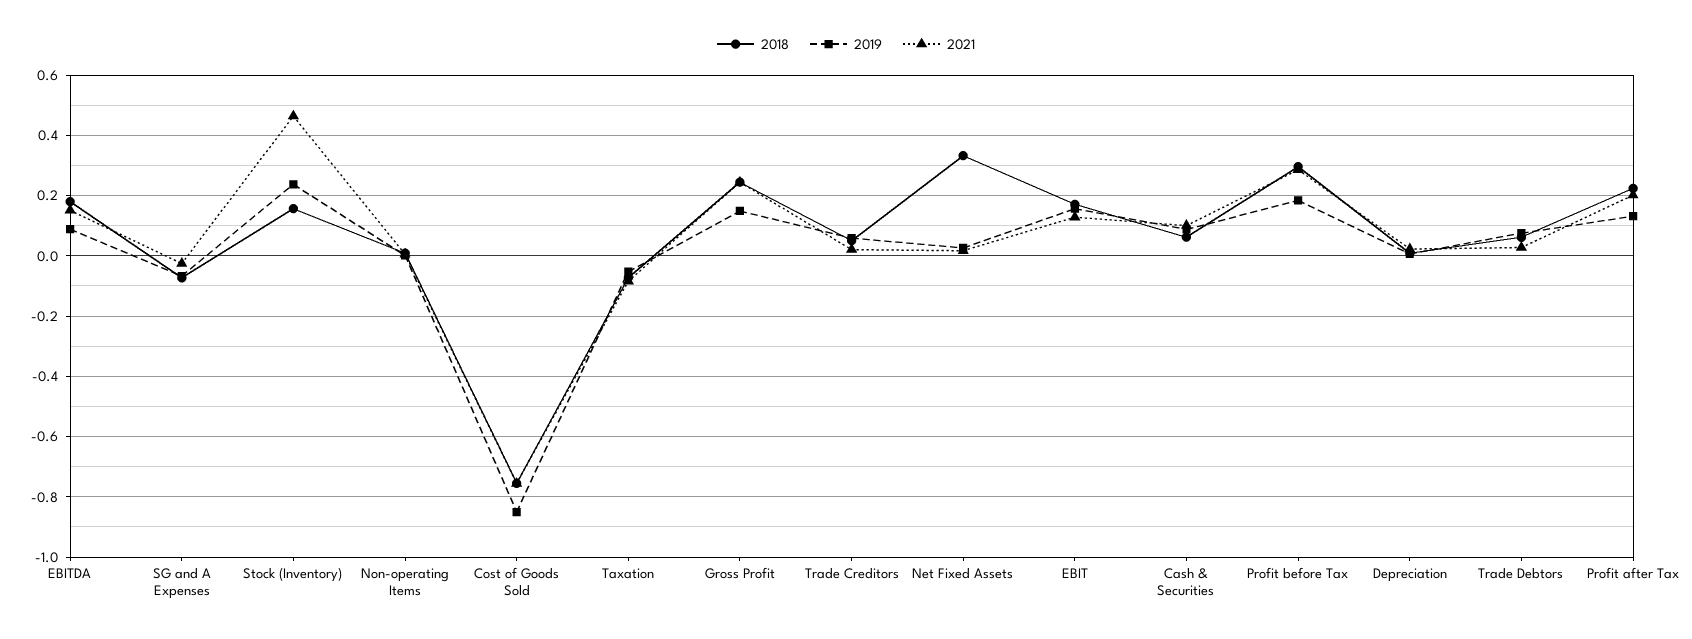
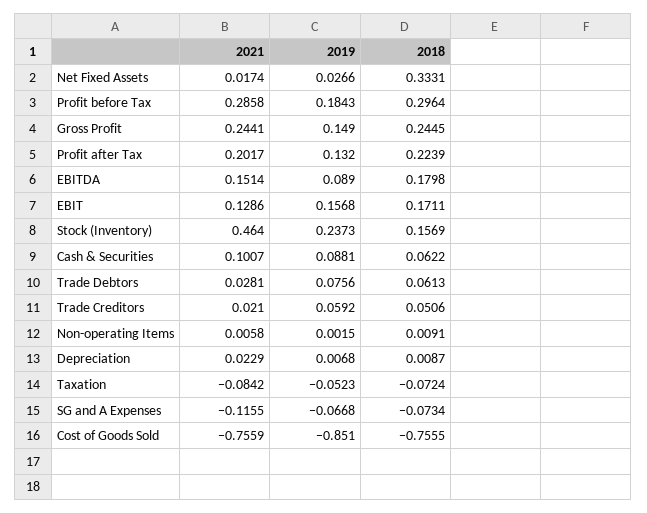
2021, SG and A Expenses: -0.02 -> -0.1155

